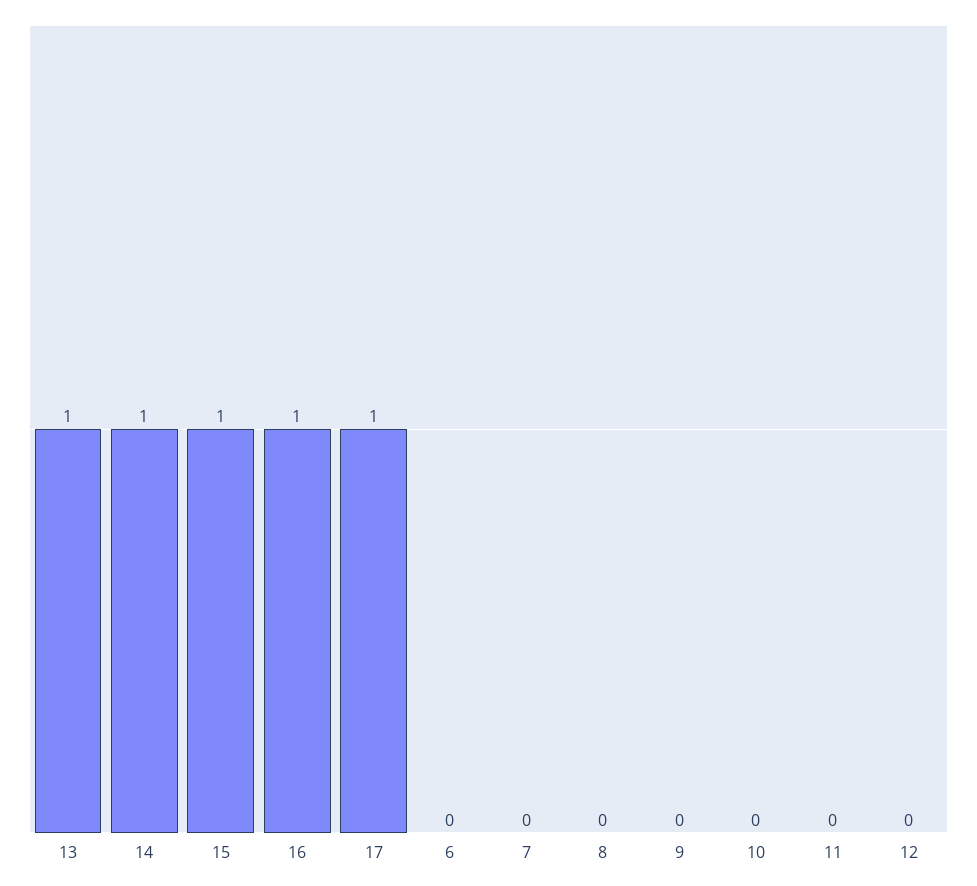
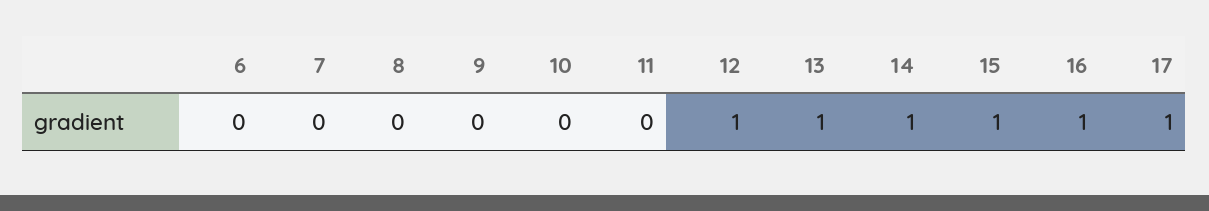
12: 0 -> 1

